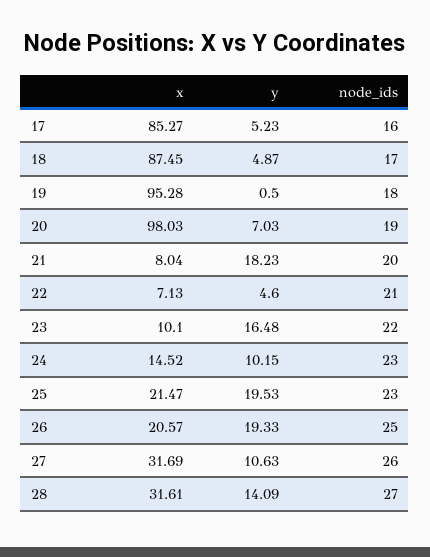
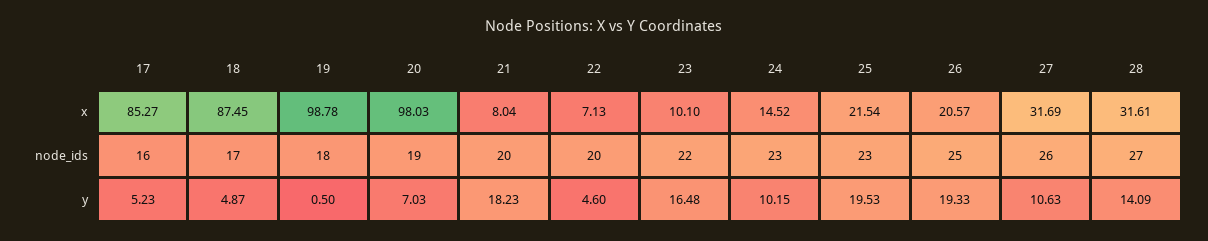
x, 19: 95.28 -> 98.78
node_ids, 22: 21 -> 20
x, 25: 21.47 -> 21.54

